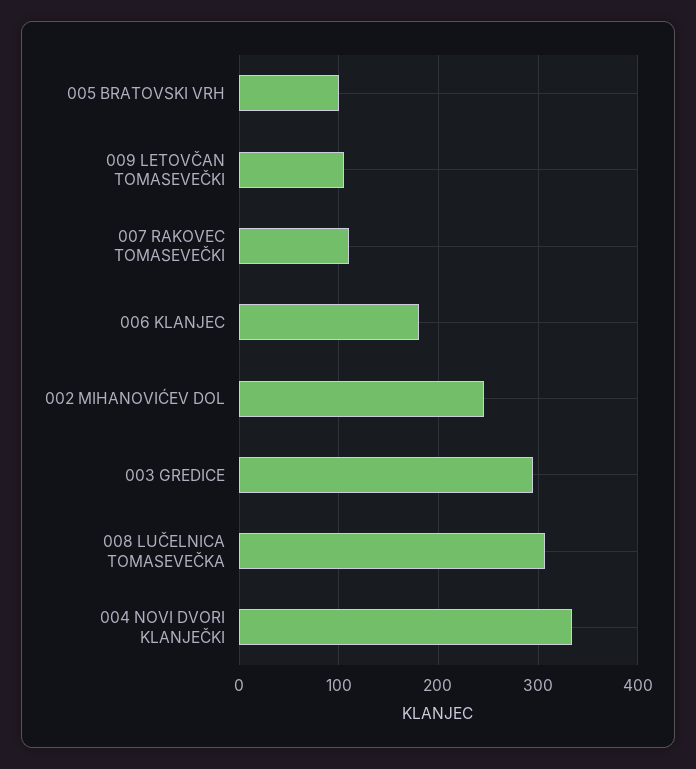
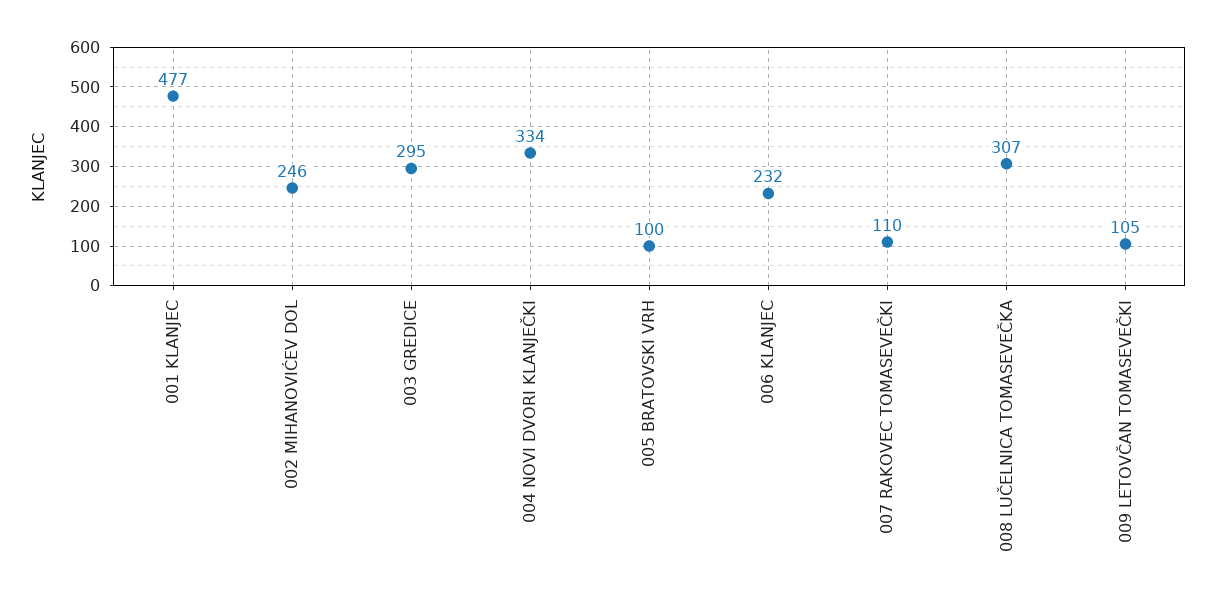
006 KLANJEC: 180 -> 232
001 KLANJEC: none -> 477

